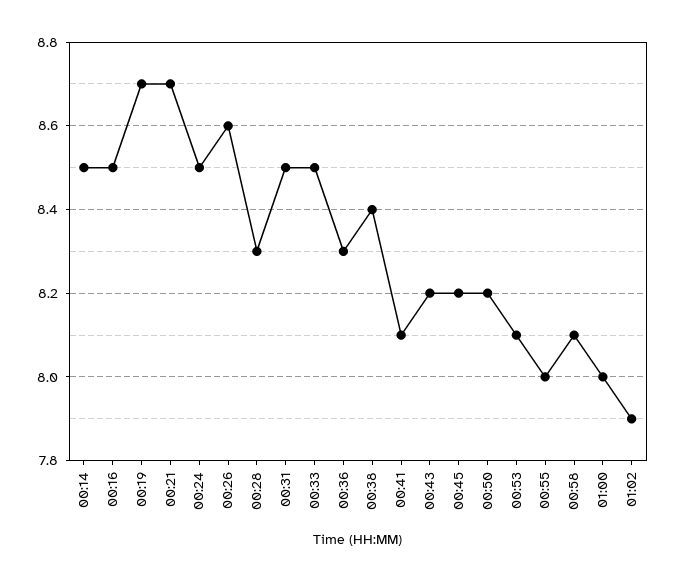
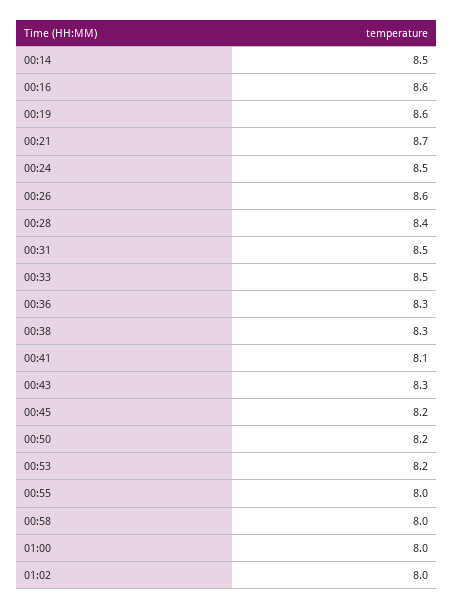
00:16: 8.5 -> 8.6
00:19: 8.7 -> 8.6
00:28: 8.3 -> 8.4
00:38: 8.4 -> 8.3
00:43: 8.2 -> 8.3
00:53: 8.1 -> 8.2
00:58: 8.1 -> 8
01:02: 7.9 -> 8

